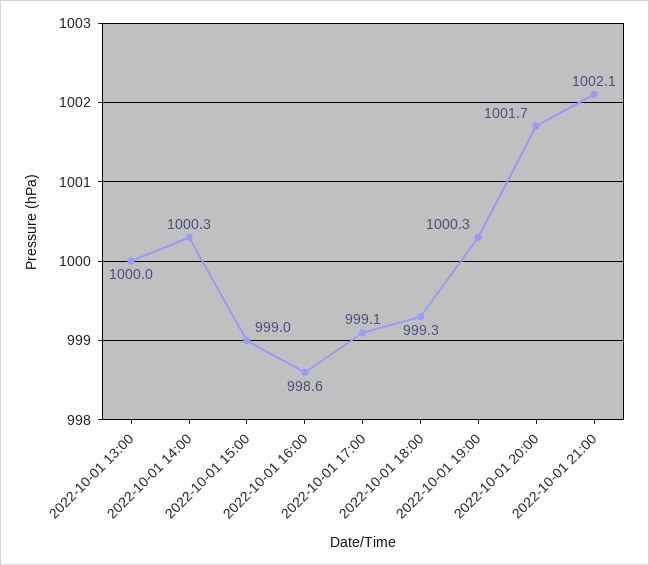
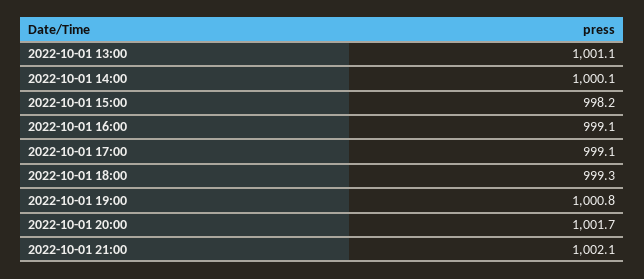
2022-10-01 13:00: 1000 -> 1001.1
2022-10-01 14:00: 1000.3 -> 1000.1
2022-10-01 15:00: 999 -> 998.2
2022-10-01 16:00: 998.6 -> 999.1
2022-10-01 19:00: 1000.3 -> 1000.8

